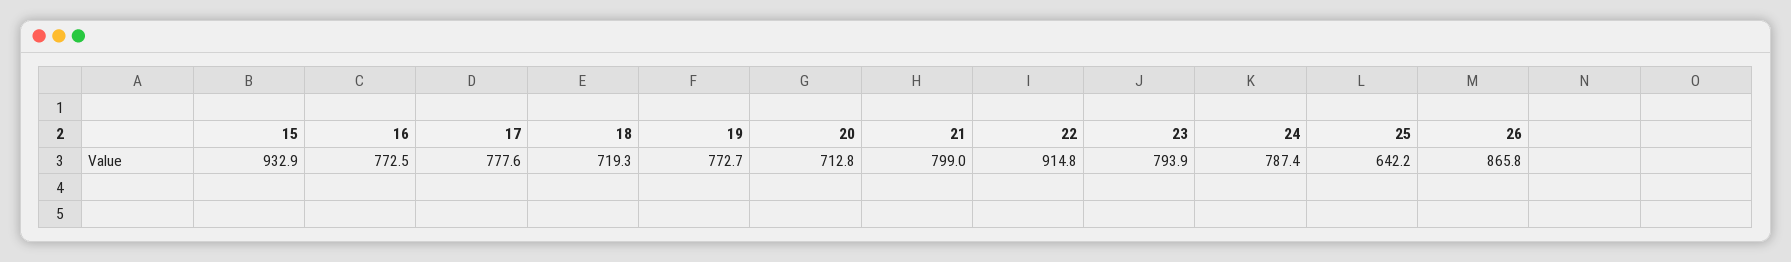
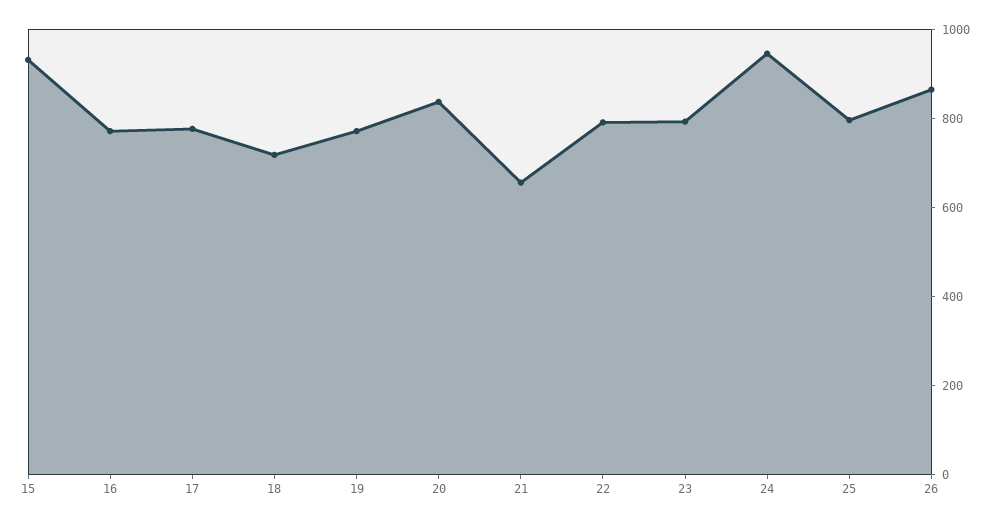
20: 712.8 -> 850
21: 799 -> 650
22: 914.8 -> 800
24: 787.4 -> 950
25: 642.2 -> 800

